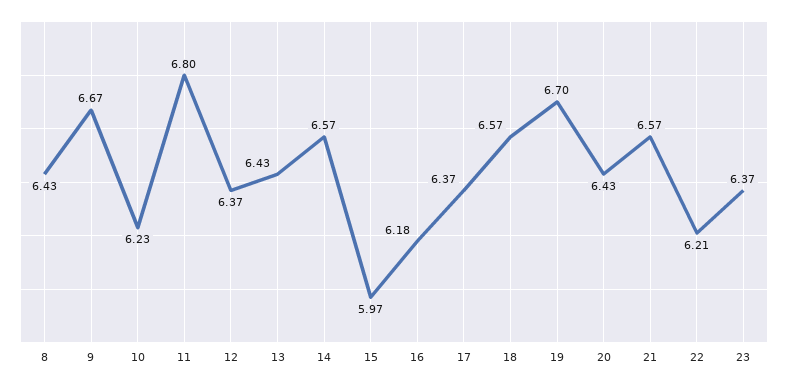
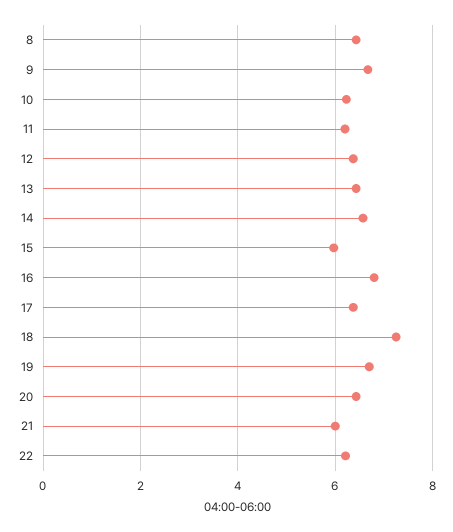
11: 6.8 -> 6.2
16: 6.18 -> 6.8
18: 6.57 -> 7.2
21: 6.57 -> 6
23: 6.37 -> none

